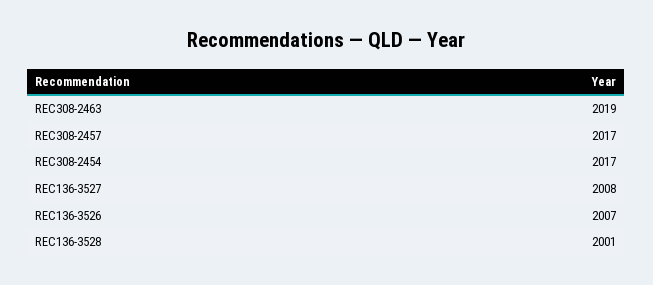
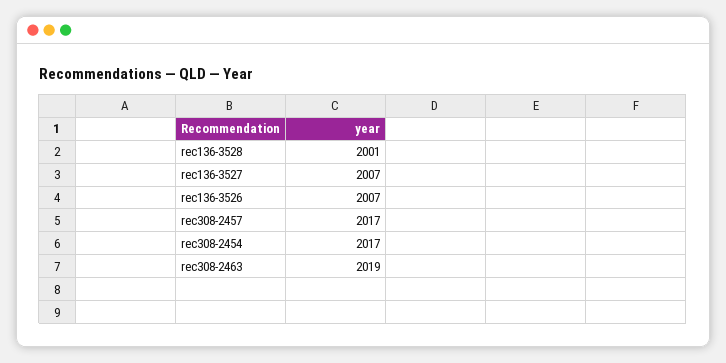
REC136-3527: 2008 -> 2007

